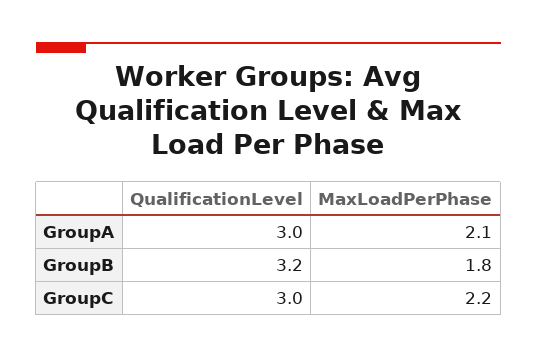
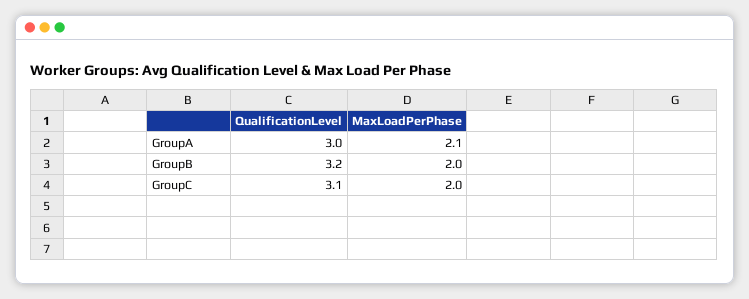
MaxLoadPerPhase, GroupB: 1.8 -> 2
QualificationLevel, GroupC: 3 -> 3.1
MaxLoadPerPhase, GroupC: 2.2 -> 2

